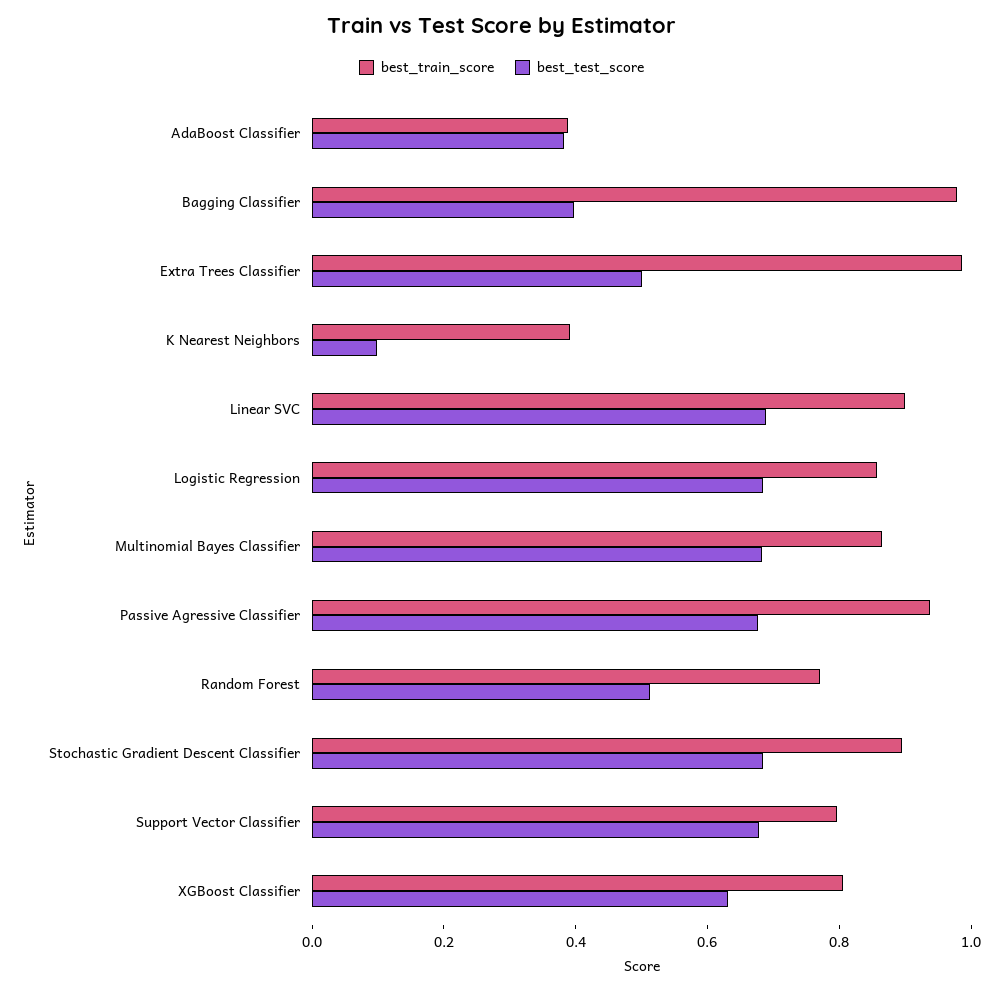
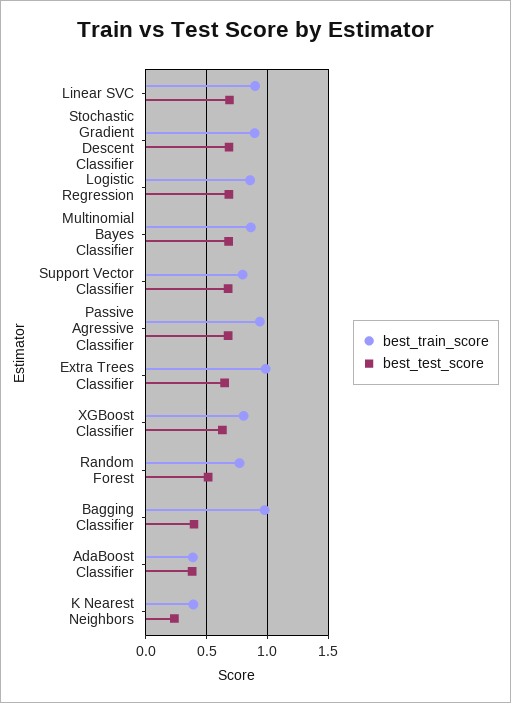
best_test_score, Extra Trees Classifier: 0.5 -> 0.65
best_test_score, K Nearest Neighbors: 0.1 -> 0.25

